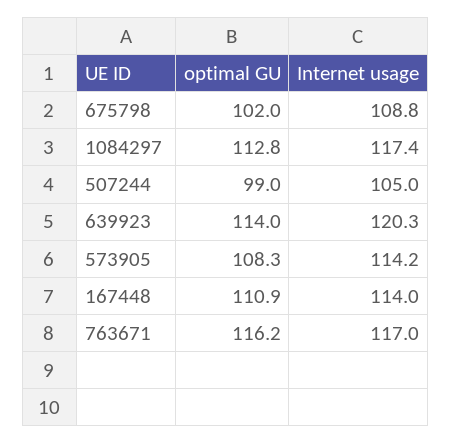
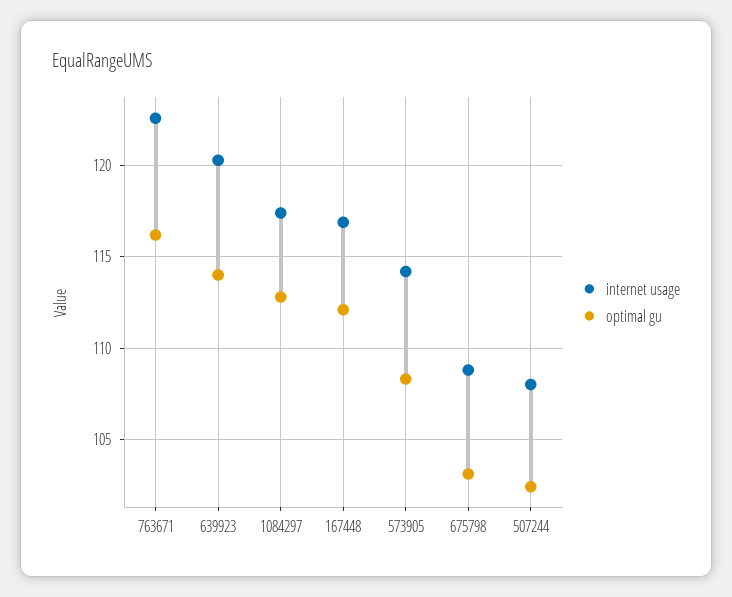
optimal GU, 675798: 102 -> 103
optimal GU, 507244: 99 -> 102.5
Internet usage, 507244: 105 -> 108
optimal GU, 167448: 110.9 -> 112
Internet usage, 167448: 114 -> 117
Internet usage, 763671: 117 -> 122.5

